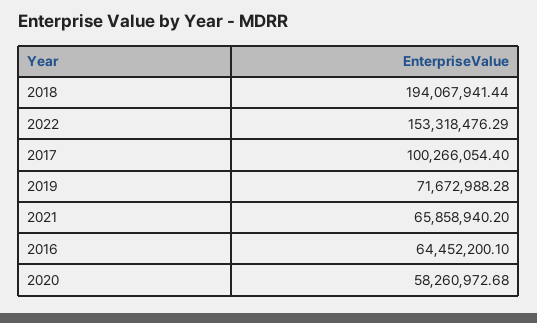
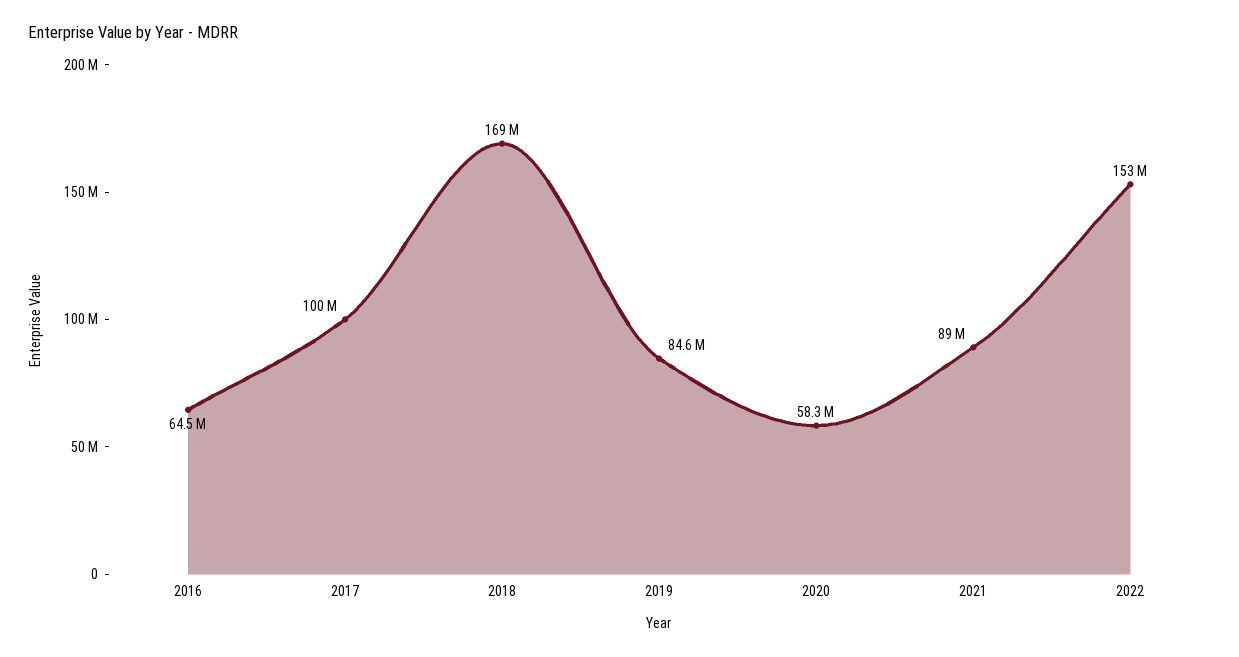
2018: 194067941.44 -> 169000000
2019: 71672988.28 -> 84600000
2021: 65858940.2 -> 89000000

